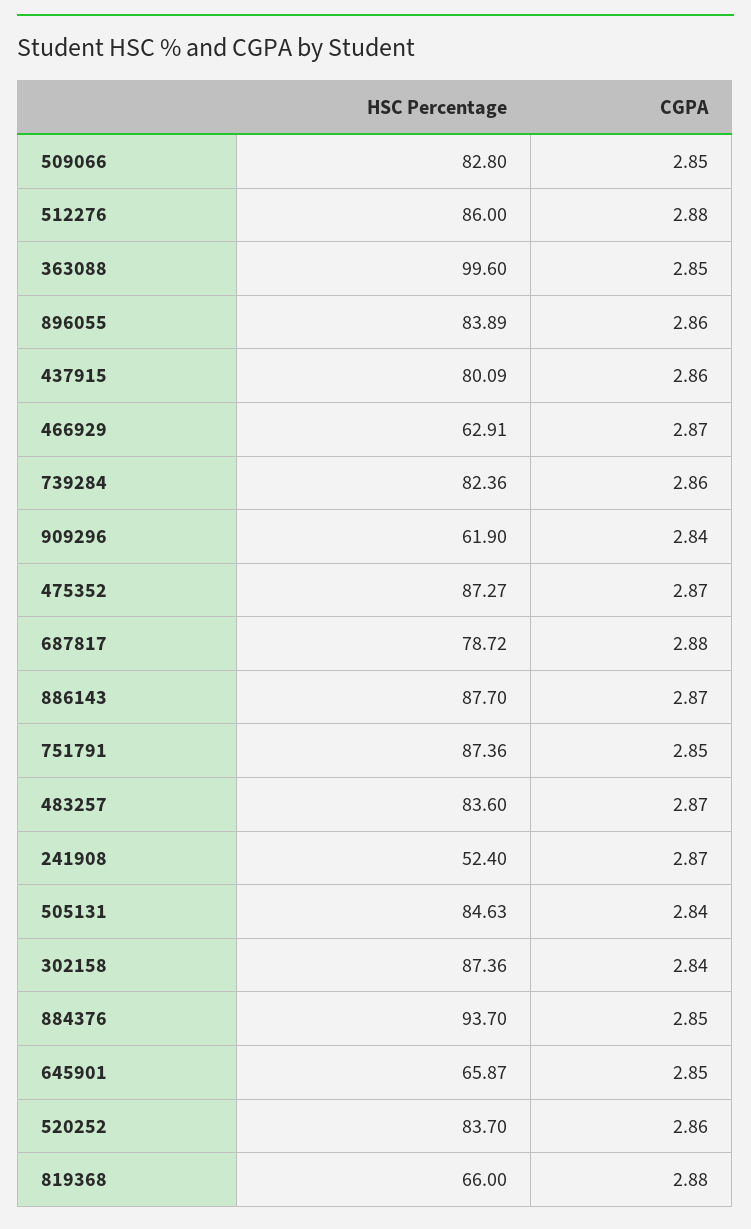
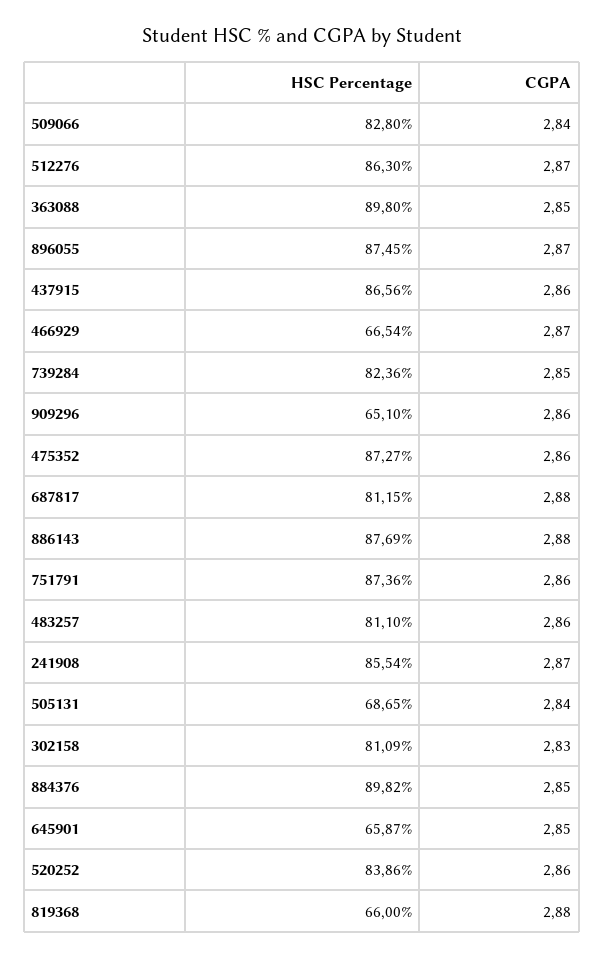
CGPA, 509066: 2.85 -> 2.84
HSC Percentage, 512276: 86 -> 86.3
CGPA, 512276: 2.88 -> 2.87
HSC Percentage, 363088: 99.6 -> 89.8
HSC Percentage, 896055: 83.89 -> 87.45
CGPA, 896055: 2.86 -> 2.87
HSC Percentage, 437915: 80.09 -> 86.56
HSC Percentage, 466929: 62.91 -> 66.54
CGPA, 739284: 2.86 -> 2.85
HSC Percentage, 909296: 61.9 -> 65.1
CGPA, 909296: 2.84 -> 2.86
CGPA, 475352: 2.87 -> 2.86
HSC Percentage, 687817: 78.72 -> 81.15
HSC Percentage, 886143: 87.7 -> 87.69
CGPA, 886143: 2.87 -> 2.88
CGPA, 751791: 2.85 -> 2.86
HSC Percentage, 483257: 83.6 -> 81.1
CGPA, 483257: 2.87 -> 2.86
HSC Percentage, 241908: 52.4 -> 85.54
HSC Percentage, 505131: 84.63 -> 68.65
HSC Percentage, 302158: 87.36 -> 81.09
CGPA, 302158: 2.84 -> 2.83
HSC Percentage, 884376: 93.7 -> 89.82
HSC Percentage, 520252: 83.7 -> 83.86

